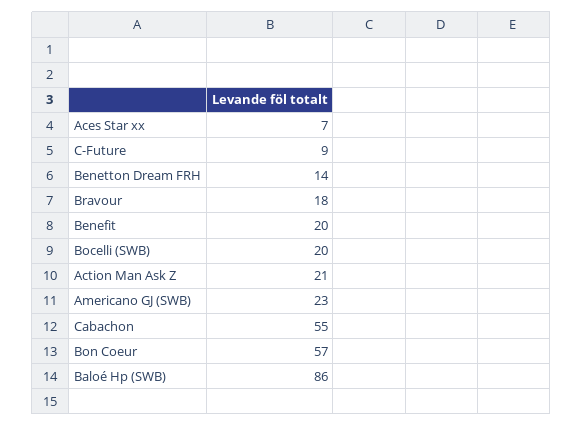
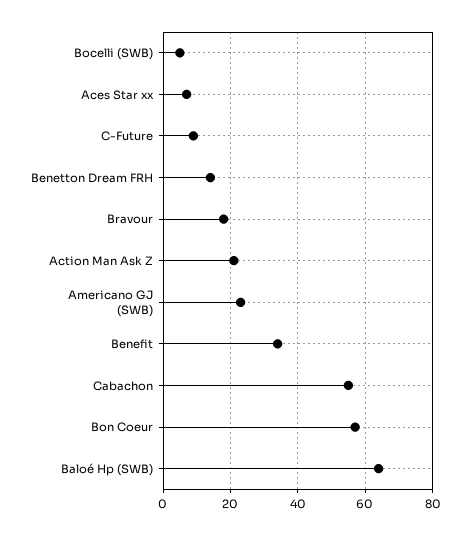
Benefit: 20 -> 35
Bocelli (SWB): 20 -> 5
Baloé Hp (SWB): 86 -> 65

